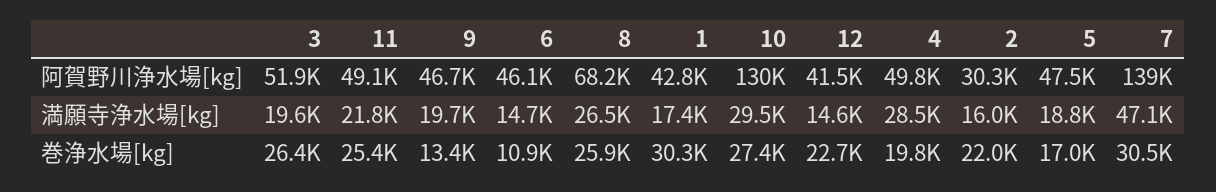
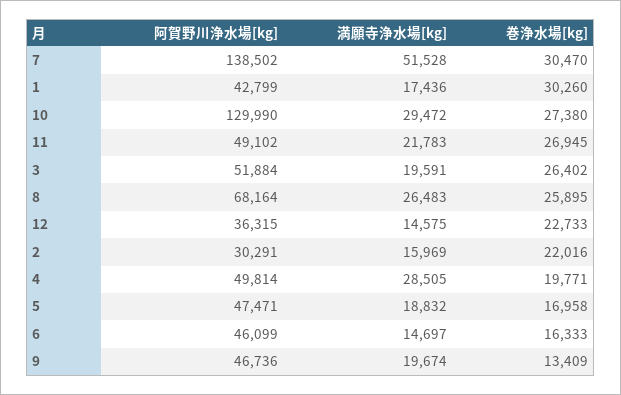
12, 阿賀野川浄水場[kg]: 41500 -> 36315
7, 満願寺浄水場[kg]: 47100 -> 51528
11, 巻浄水場[kg]: 25400 -> 26945
6, 巻浄水場[kg]: 10900 -> 16333

